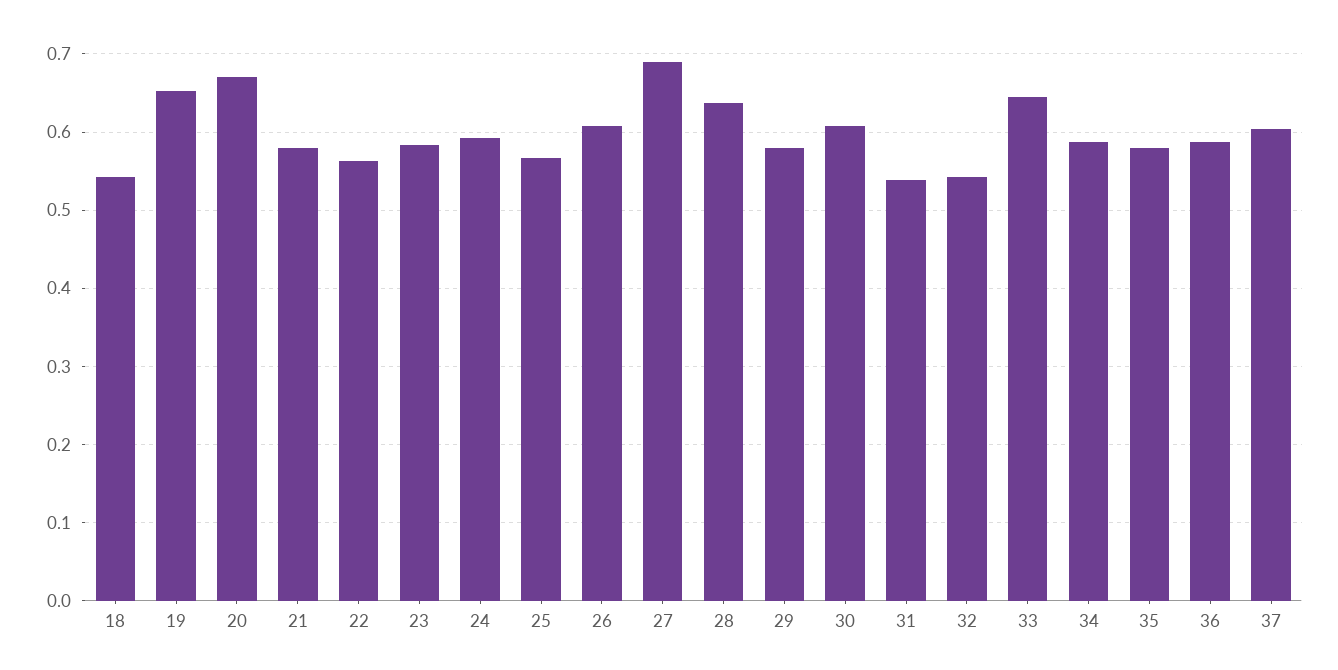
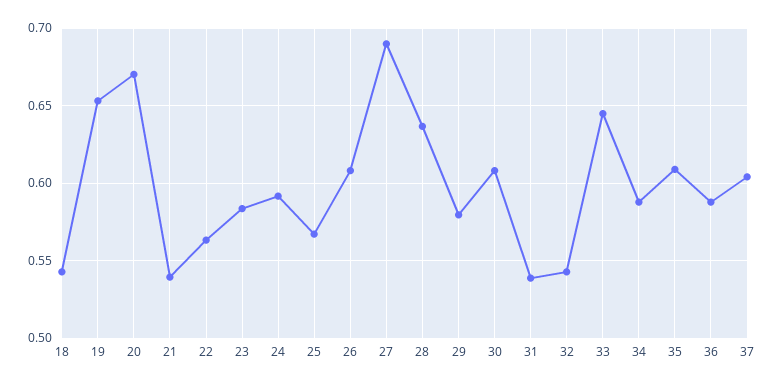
21: 0.58 -> 0.54
35: 0.58 -> 0.61

